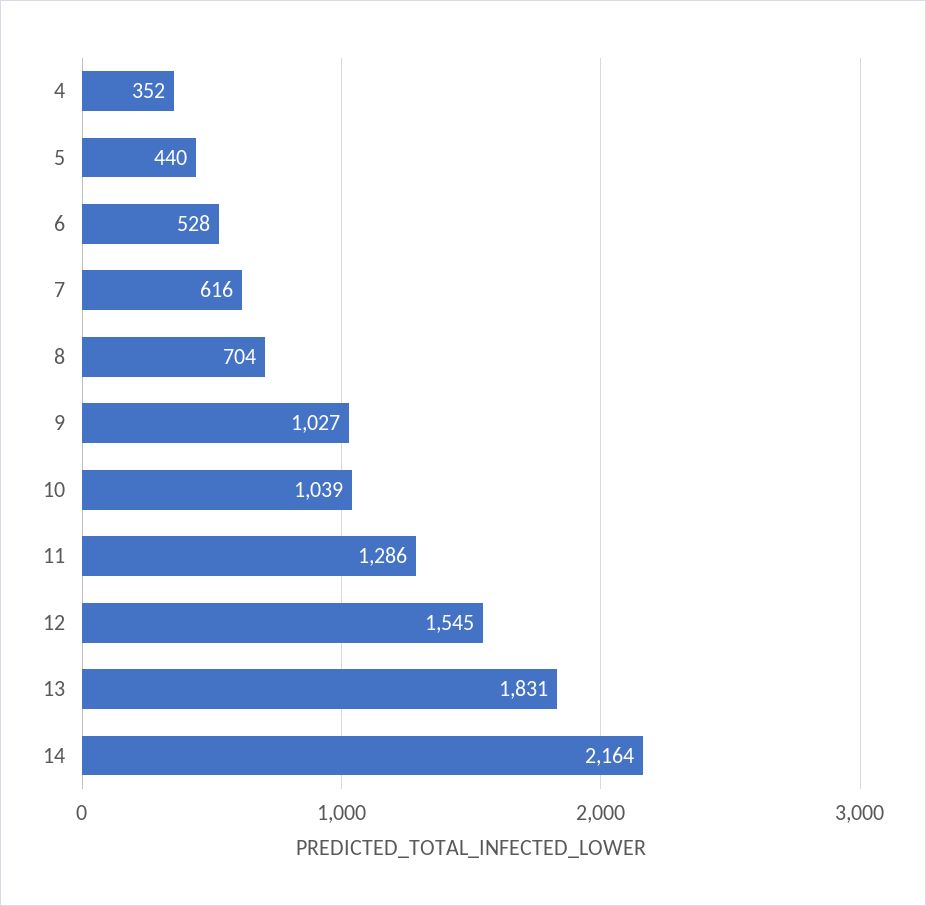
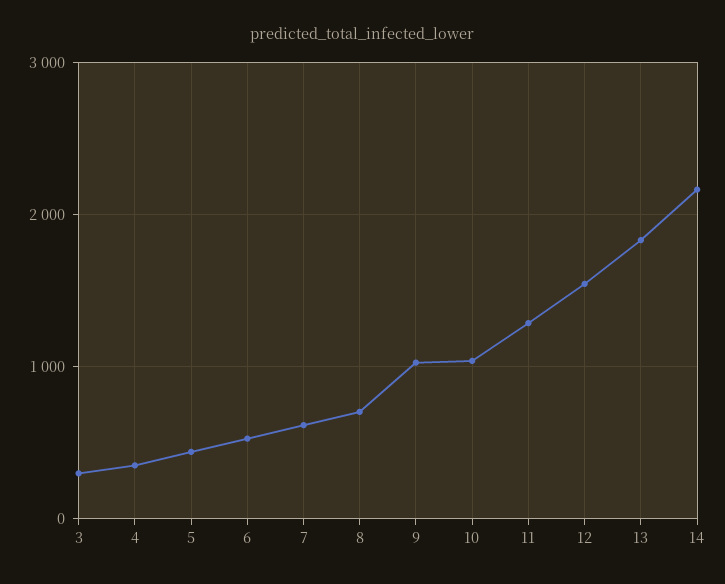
3: none -> 300

